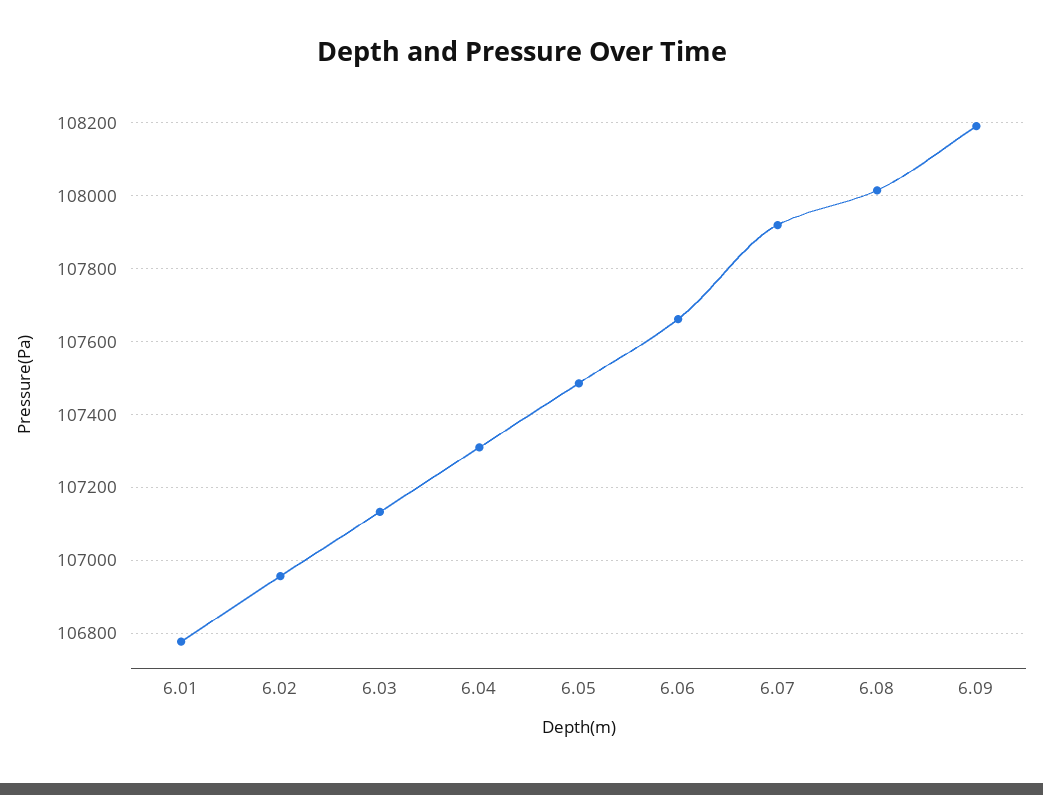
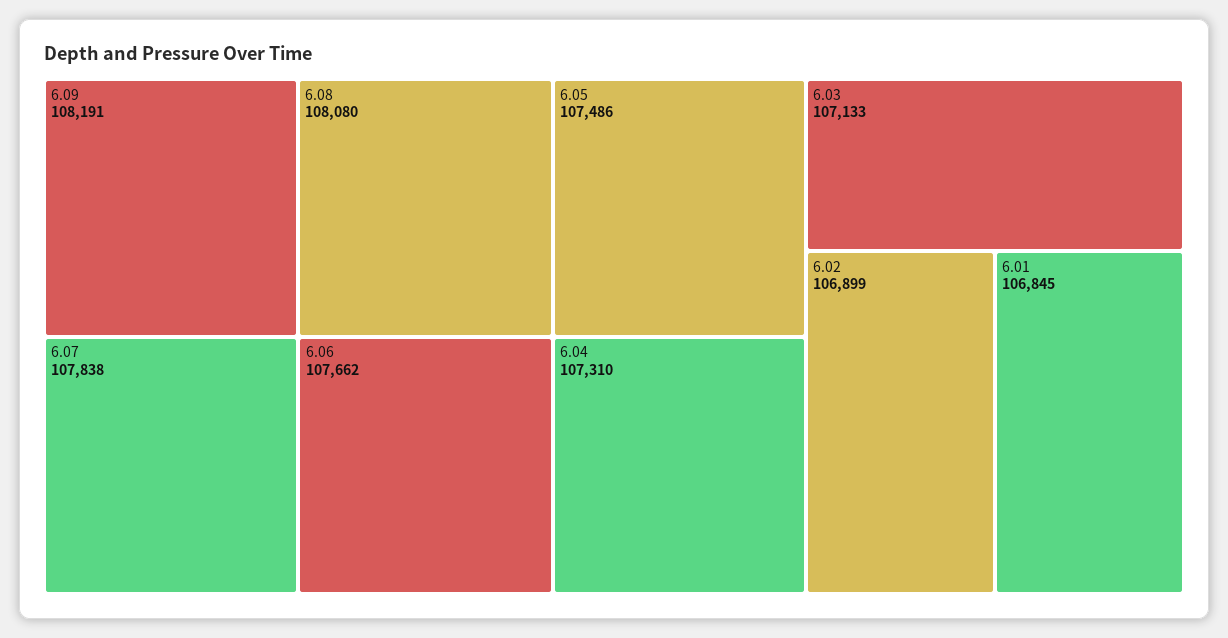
6.01: 106780 -> 106845
6.02: 106960 -> 106899
6.07: 107920 -> 107838
6.08: 108020 -> 108080

